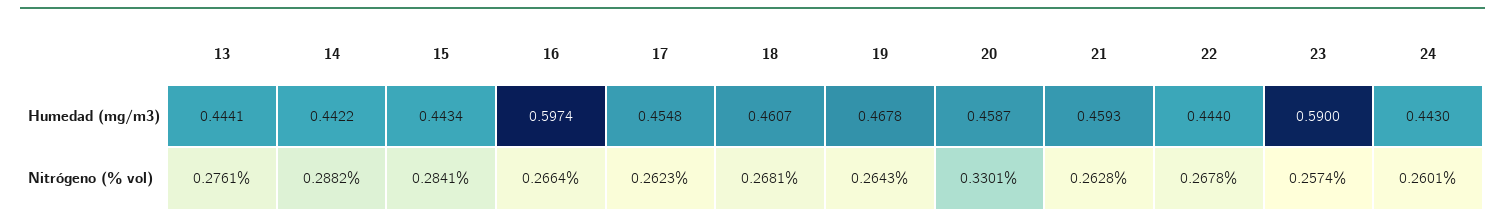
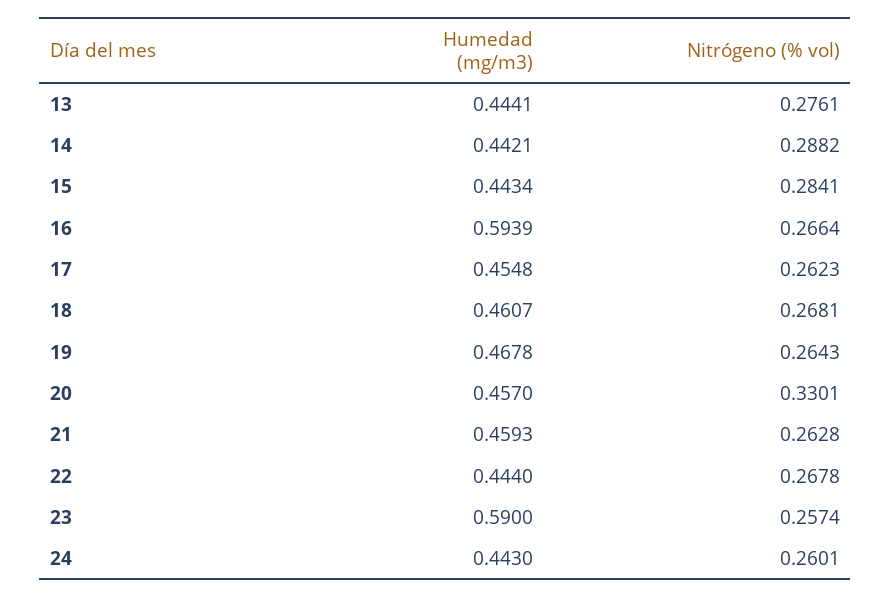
14, Humedad (mg/m3): 0.4422 -> 0.4421
16, Humedad (mg/m3): 0.5974 -> 0.5939
20, Humedad (mg/m3): 0.4587 -> 0.457

